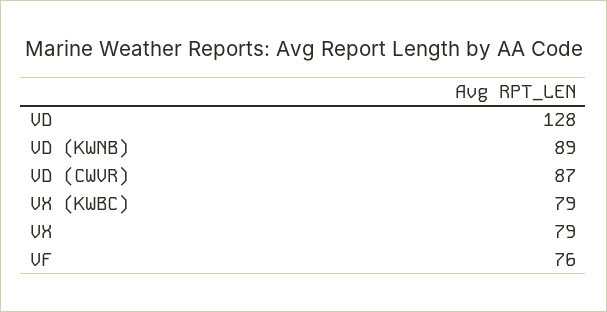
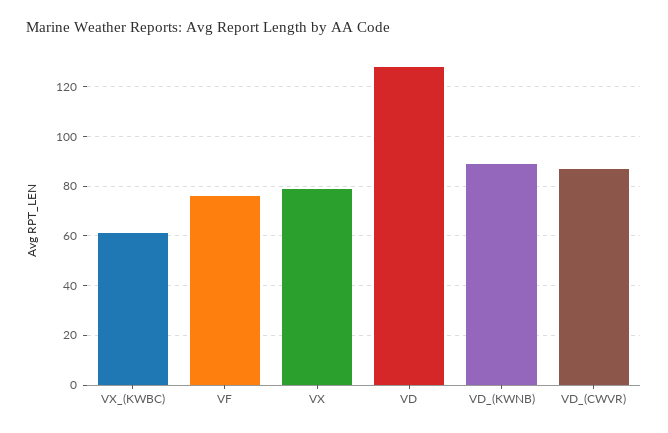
VX (KWBC): 79 -> 60

